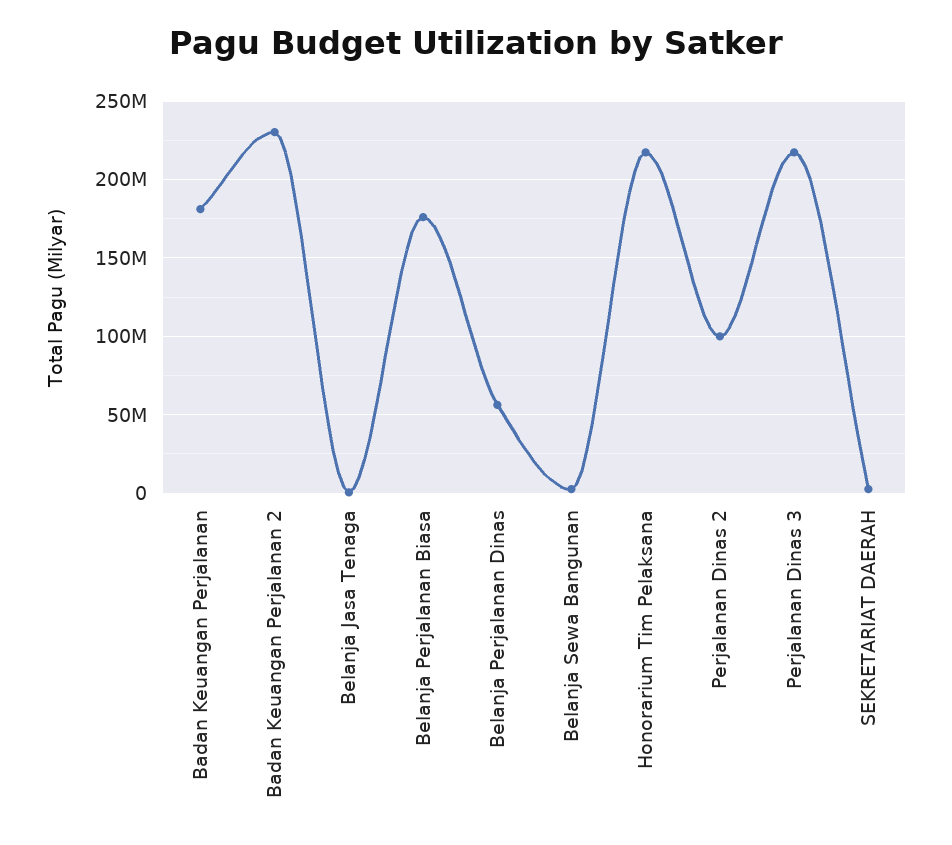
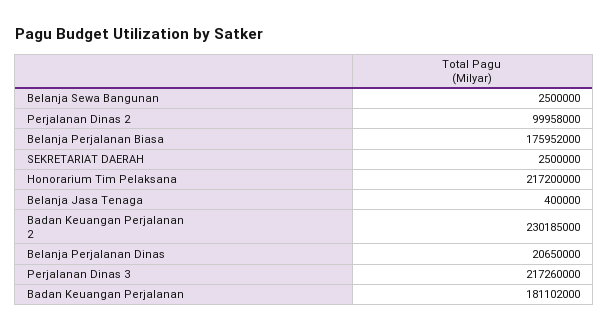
Belanja Perjalanan Dinas: 55000000 -> 20650000

